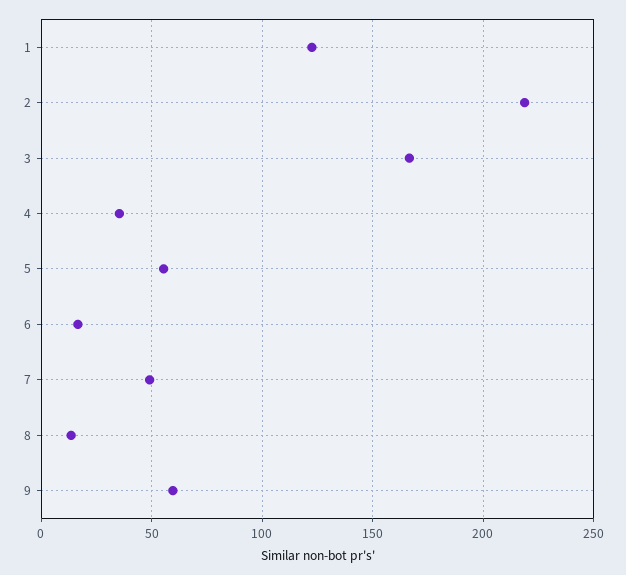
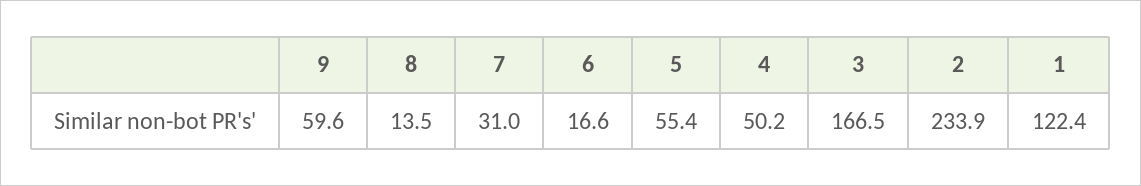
2: 220 -> 233.9
4: 35 -> 50.2
7: 50 -> 31

